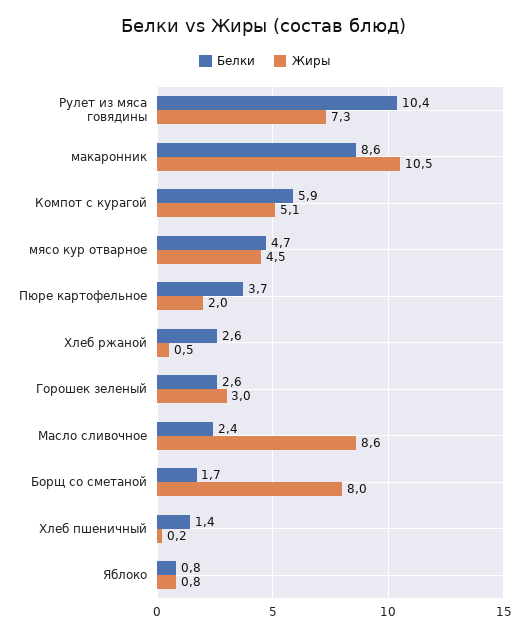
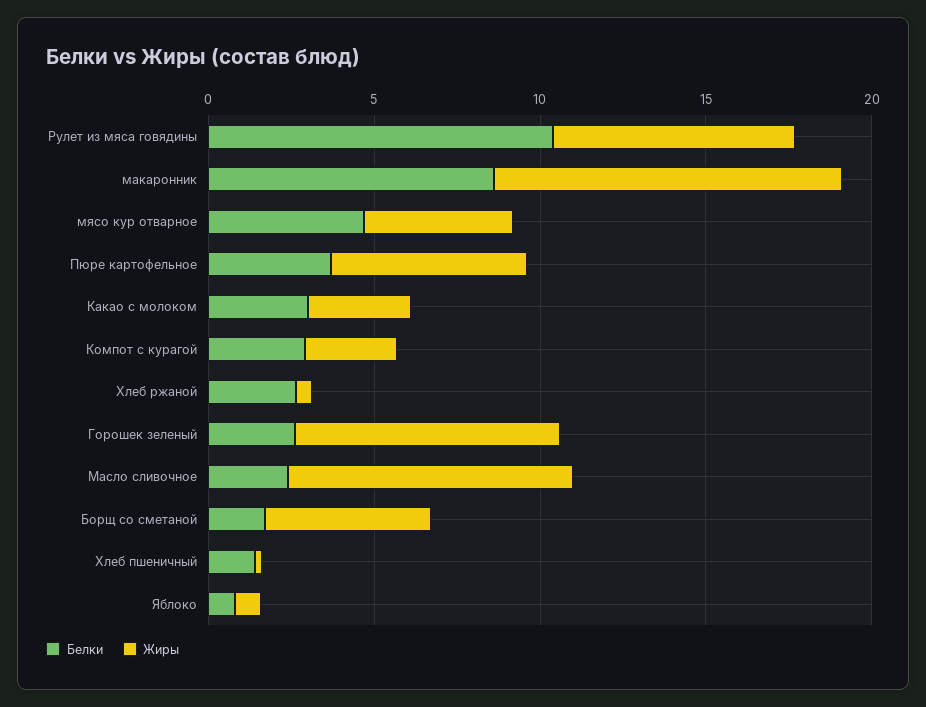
Белки, Компот с курагой: 5.9 -> 3
Жиры, Компот с курагой: 5.1 -> 3
Жиры, Пюре картофельное: 2 -> 6
Жиры, Горошек зеленый: 3 -> 8
Жиры, Борщ со сметаной: 8 -> 5
Белки, Какао с молоком: none -> 3
Жиры, Какао с молоком: none -> 3

